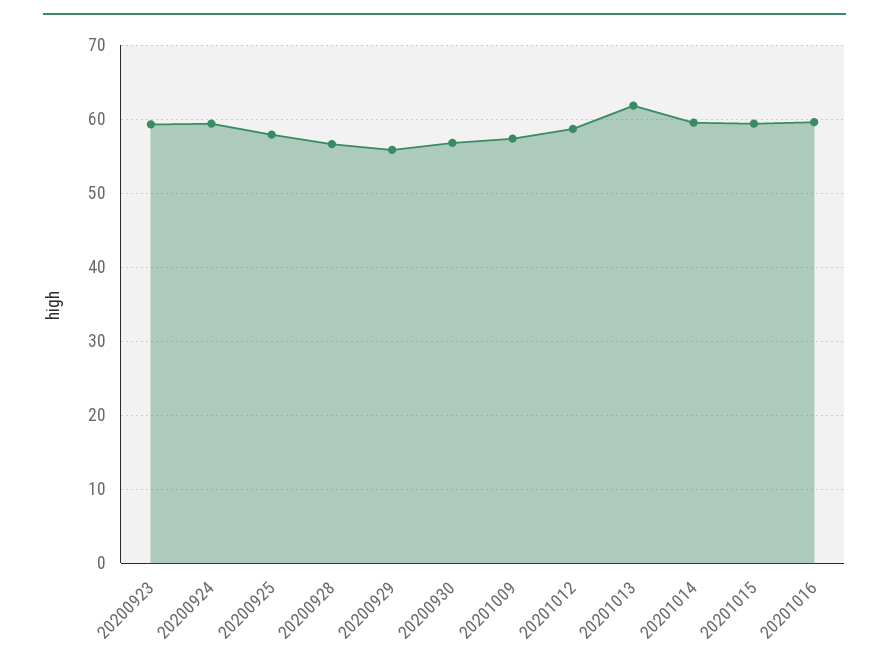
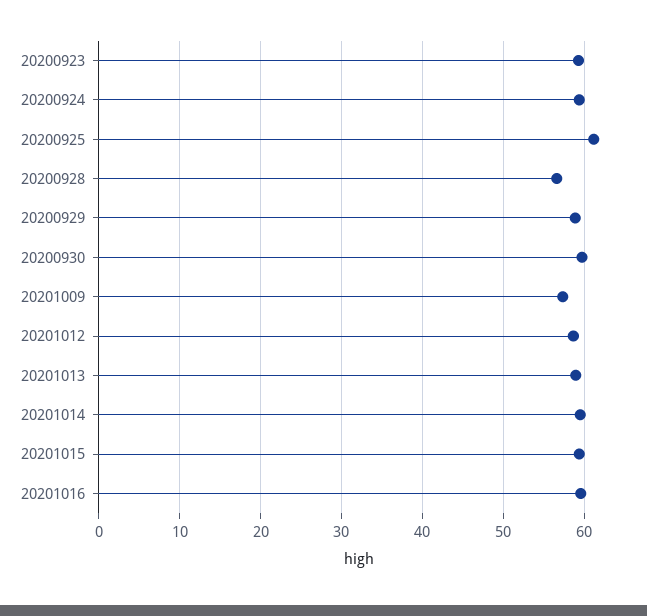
20200925: 58 -> 61
20200929: 56 -> 59
20200930: 57 -> 60
20201013: 62 -> 59

